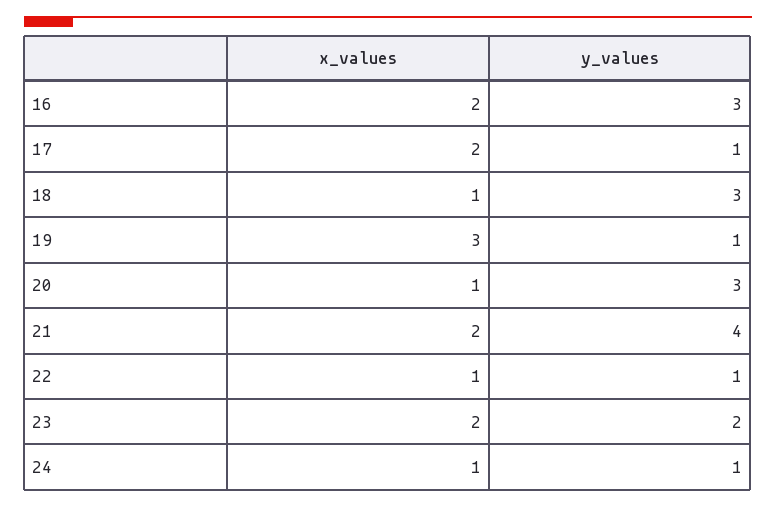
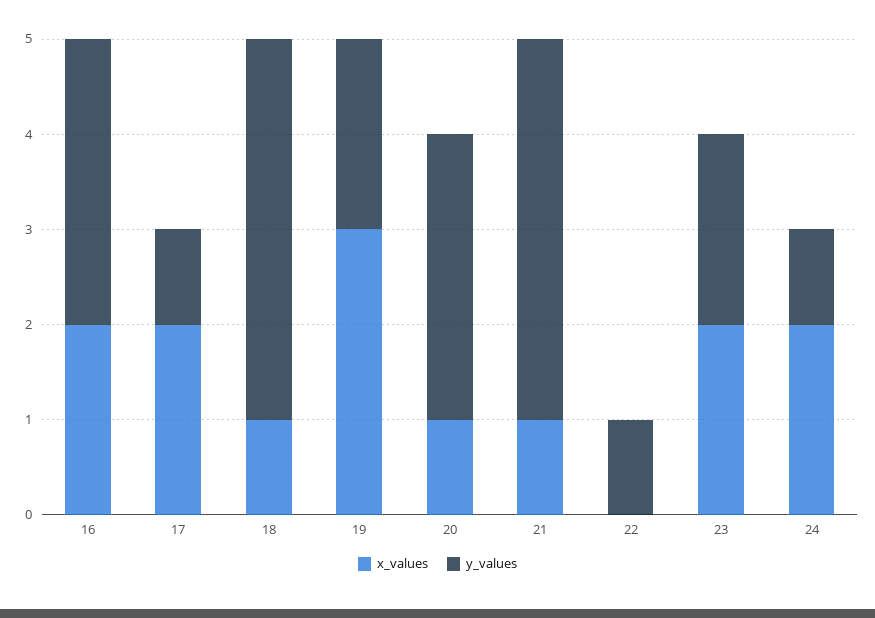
y_values, 18: 3 -> 4
y_values, 19: 1 -> 2
x_values, 21: 2 -> 1
x_values, 22: 1 -> 0
x_values, 24: 1 -> 2

